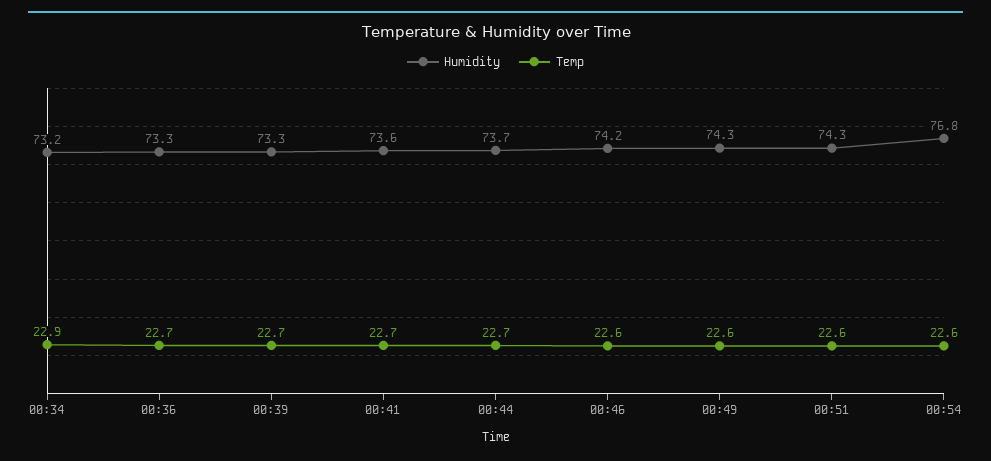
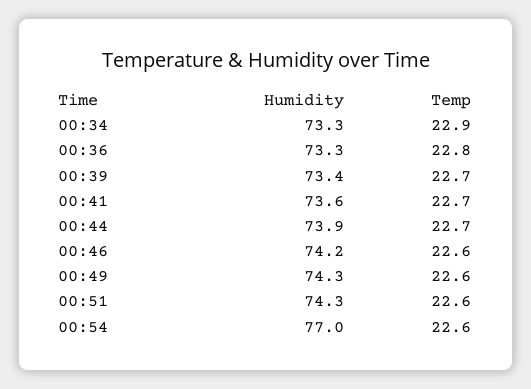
Humidity, 00:34: 73.2 -> 73.3
Temp, 00:36: 22.7 -> 22.8
Humidity, 00:39: 73.3 -> 73.4
Humidity, 00:44: 73.7 -> 73.9
Humidity, 00:54: 76.8 -> 77

